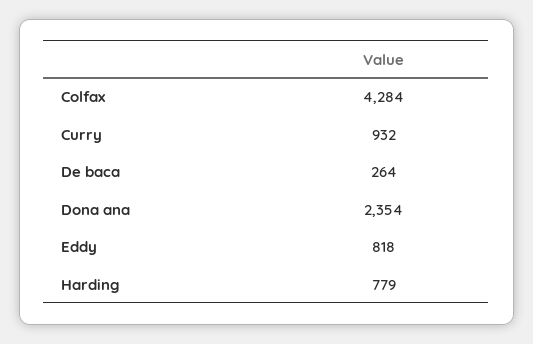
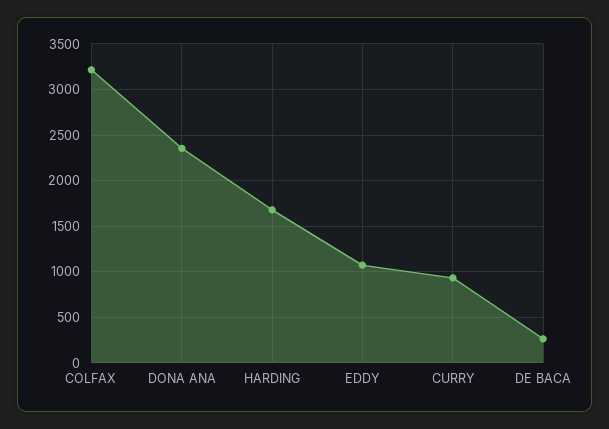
Colfax: 4284 -> 3200
Eddy: 818 -> 1100
Harding: 779 -> 1700

